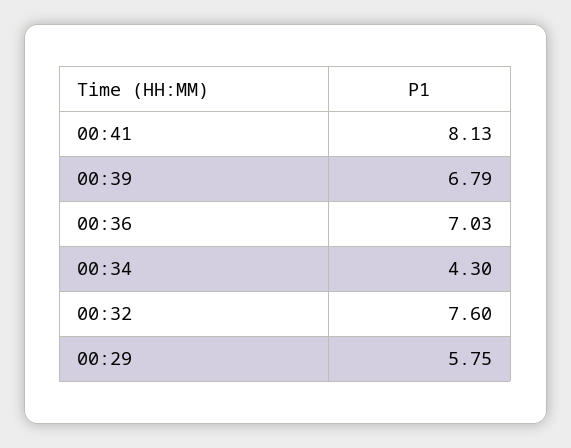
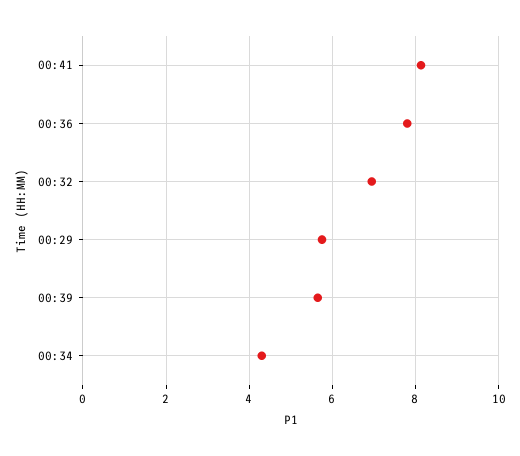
00:39: 6.79 -> 5.6
00:36: 7.03 -> 7.8
00:32: 7.6 -> 7

